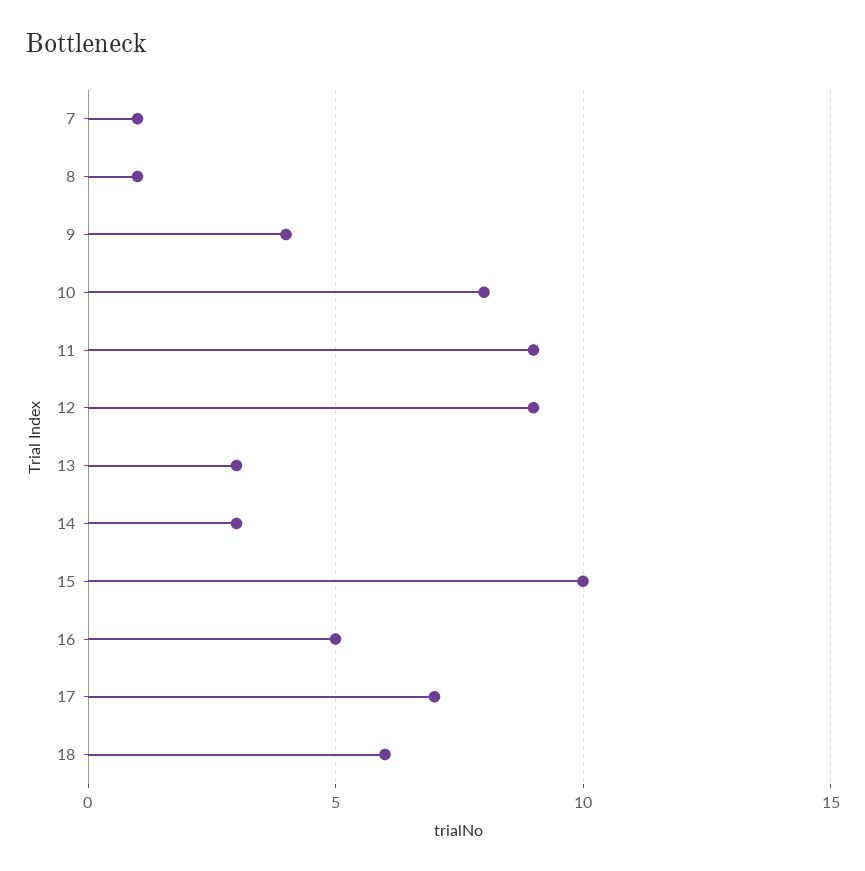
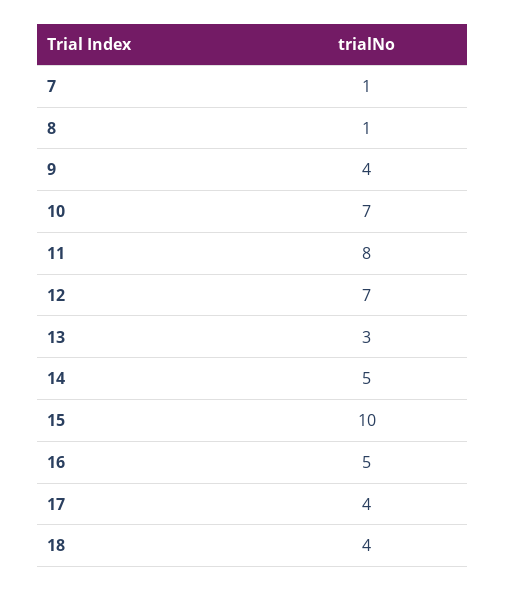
10: 8 -> 7
11: 9 -> 8
12: 9 -> 7
14: 3 -> 5
17: 7 -> 4
18: 6 -> 4

